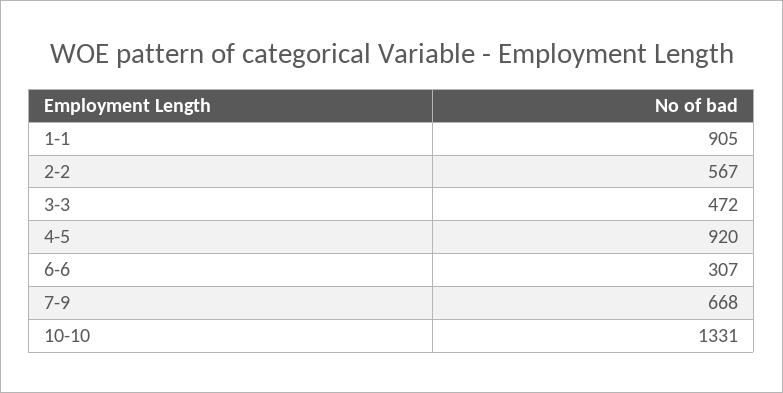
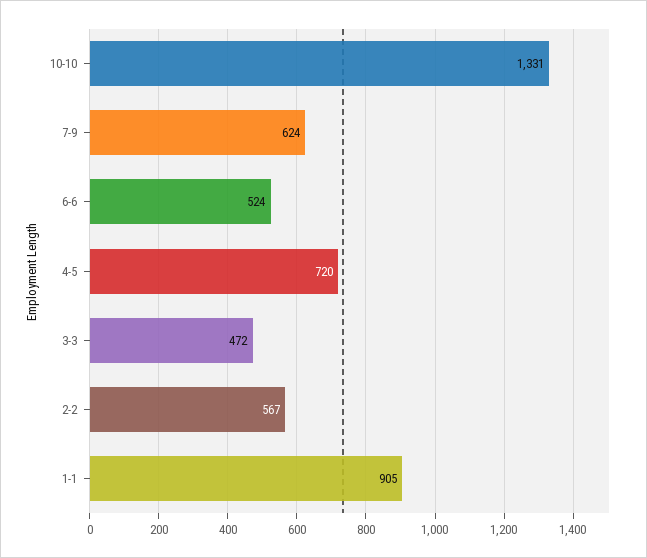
4-5: 920 -> 720
6-6: 307 -> 524
7-9: 668 -> 624

